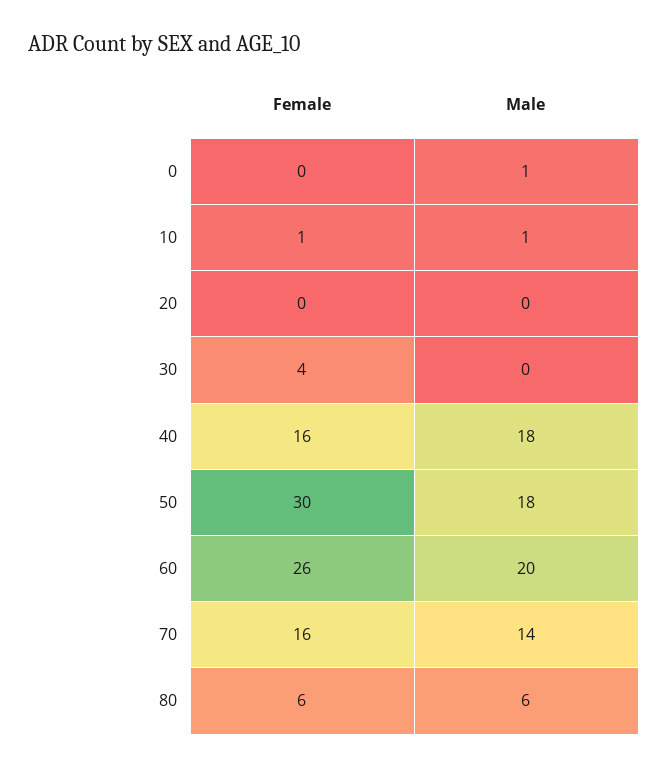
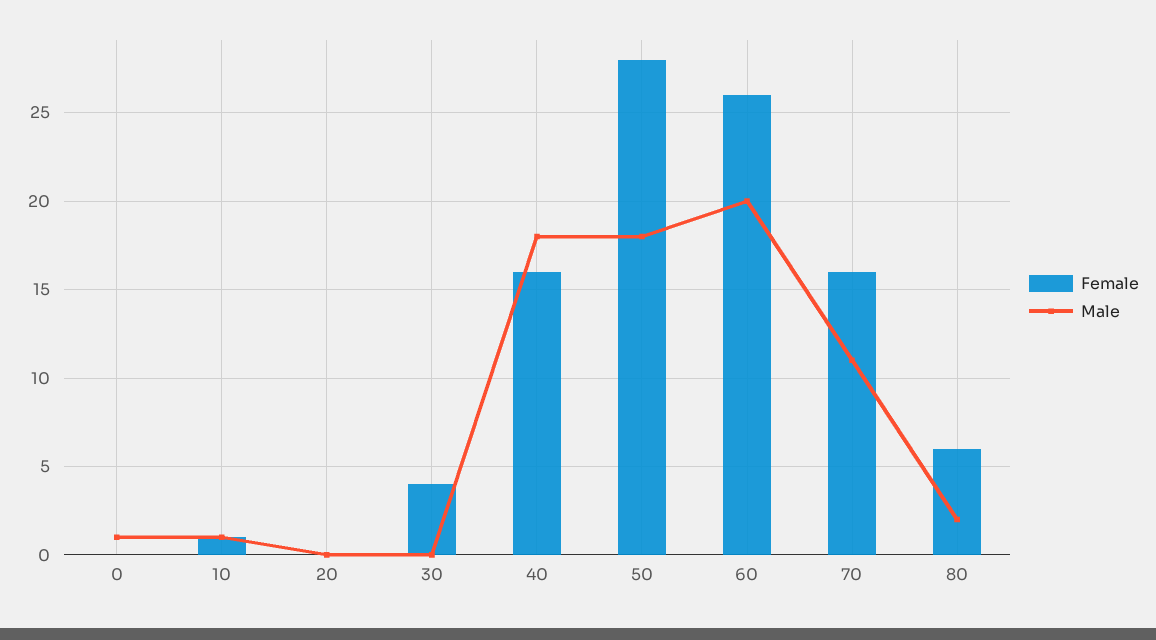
Female, 50: 30 -> 28
Male, 70: 14 -> 11
Male, 80: 6 -> 2

